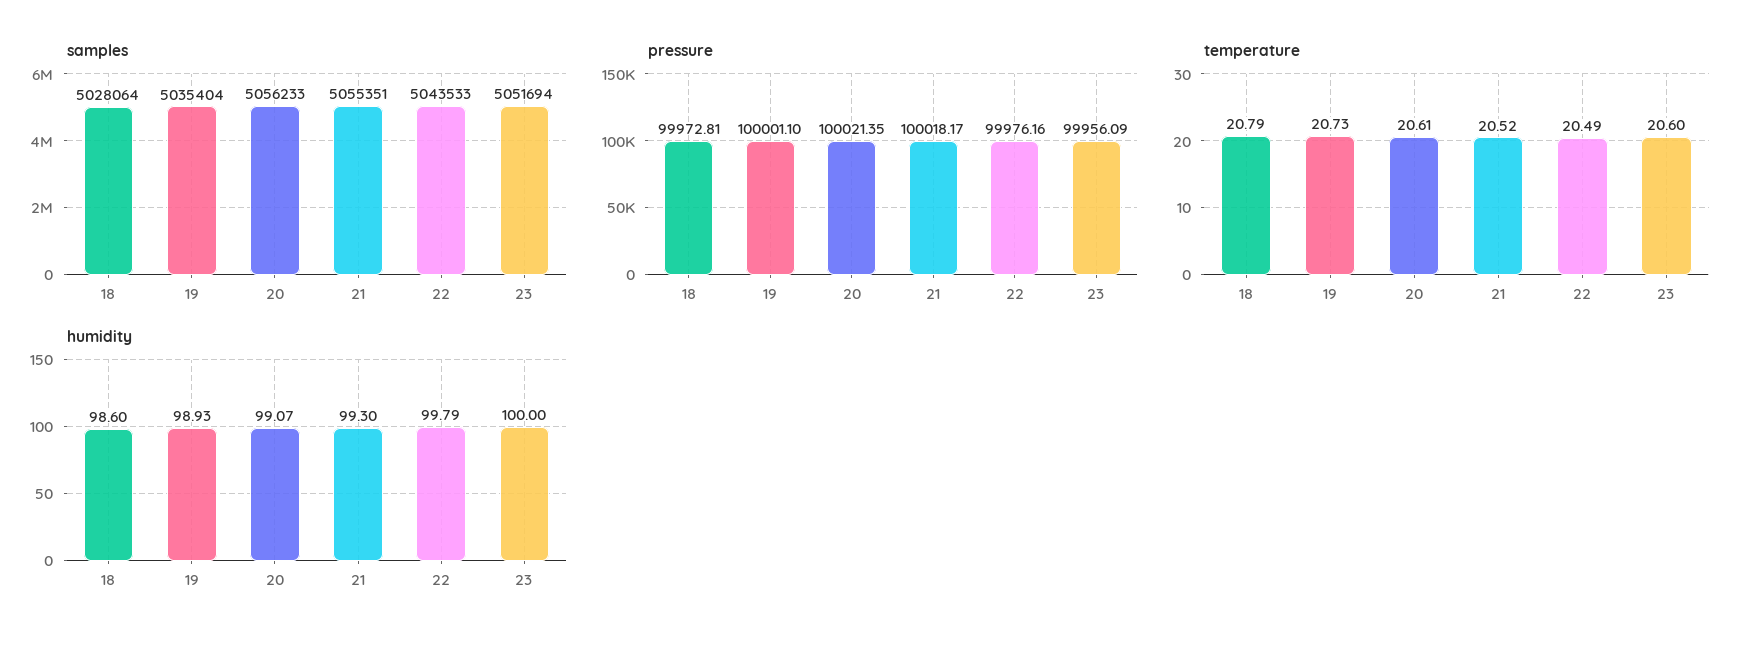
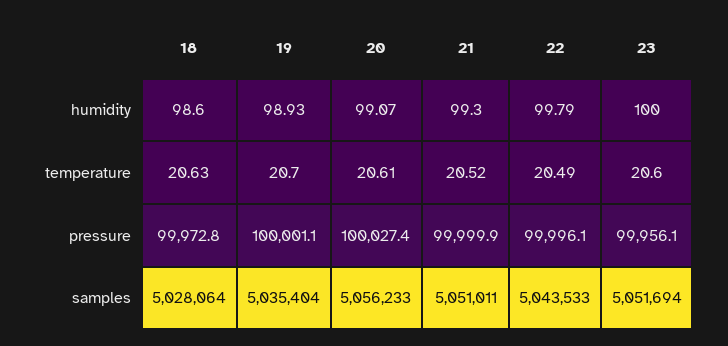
samples, 21: 5055351 -> 5051011
pressure, 20: 100021.35 -> 100027.4
pressure, 21: 100018.17 -> 99999.9
pressure, 22: 99976.16 -> 99996.1
temperature, 18: 20.79 -> 20.63
temperature, 19: 20.73 -> 20.7

